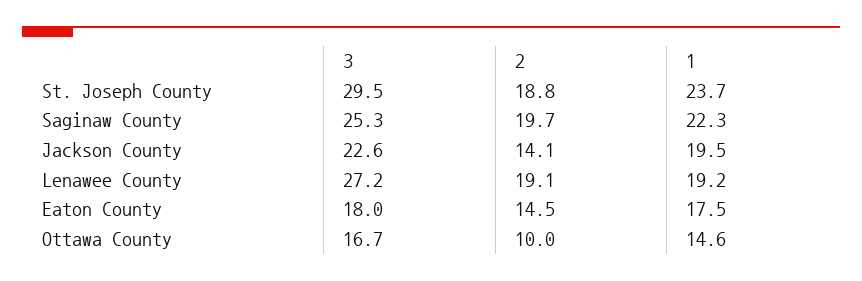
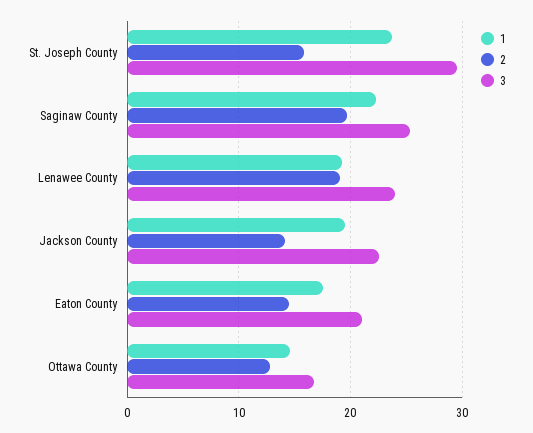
2, St. Joseph County: 18.8 -> 16
3, Lenawee County: 27.2 -> 24
3, Eaton County: 18 -> 21
2, Ottawa County: 10 -> 13

